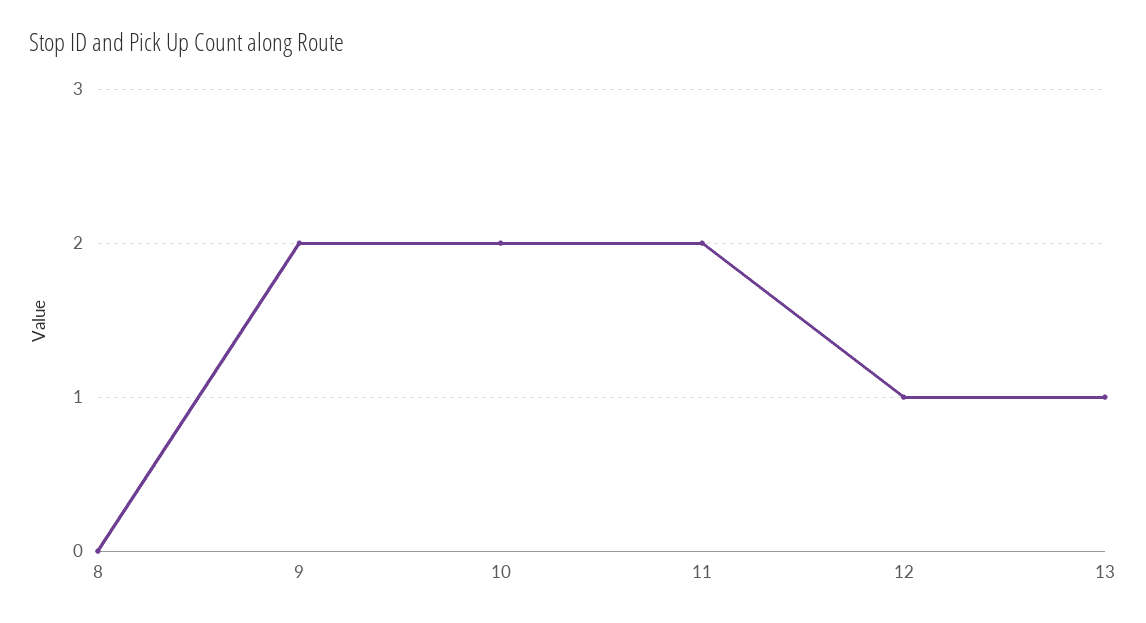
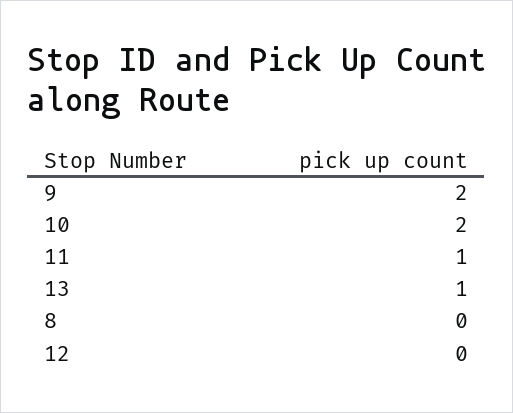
11: 2 -> 1
12: 1 -> 0

